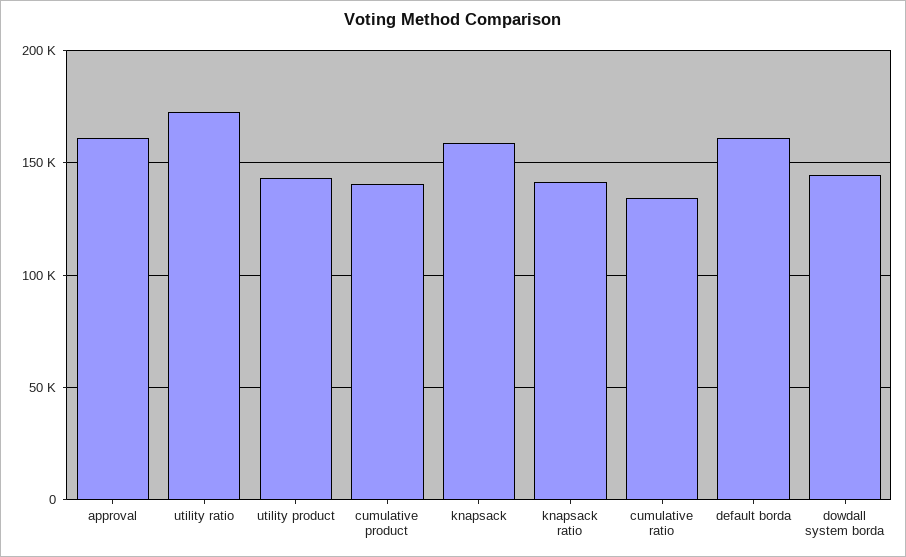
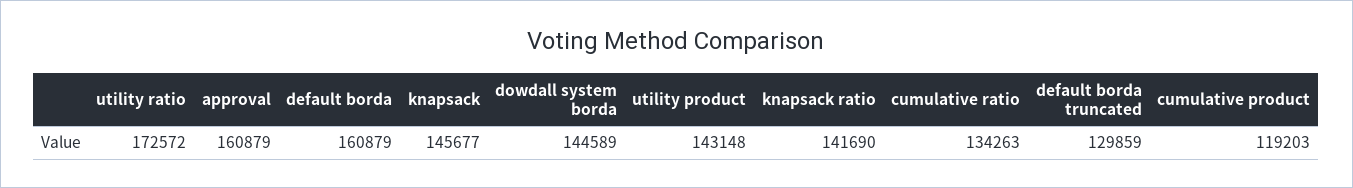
cumulative product: 140000 -> 119203
knapsack: 160000 -> 145677
default borda truncated: none -> 129859

